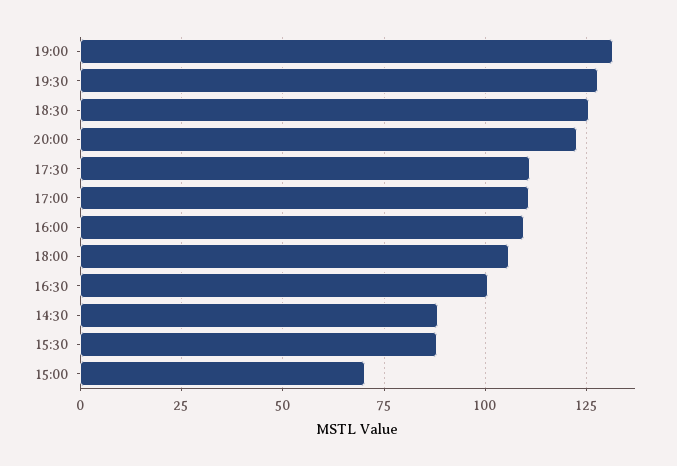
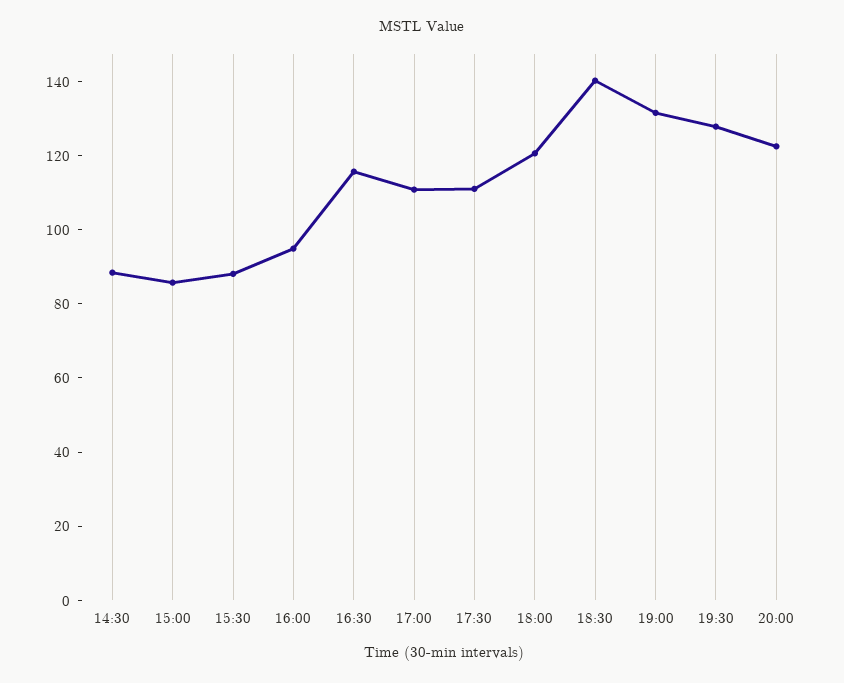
18:30: 125 -> 140
16:00: 110 -> 95
18:00: 105 -> 120
16:30: 100 -> 115
15:00: 70 -> 85

